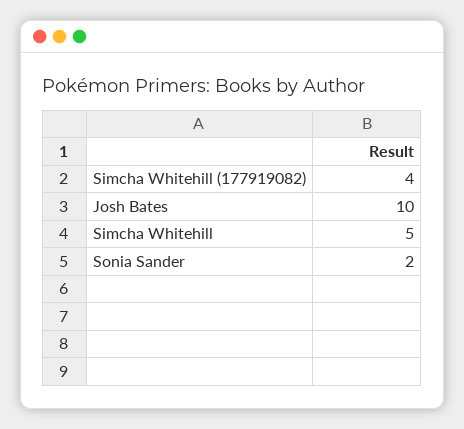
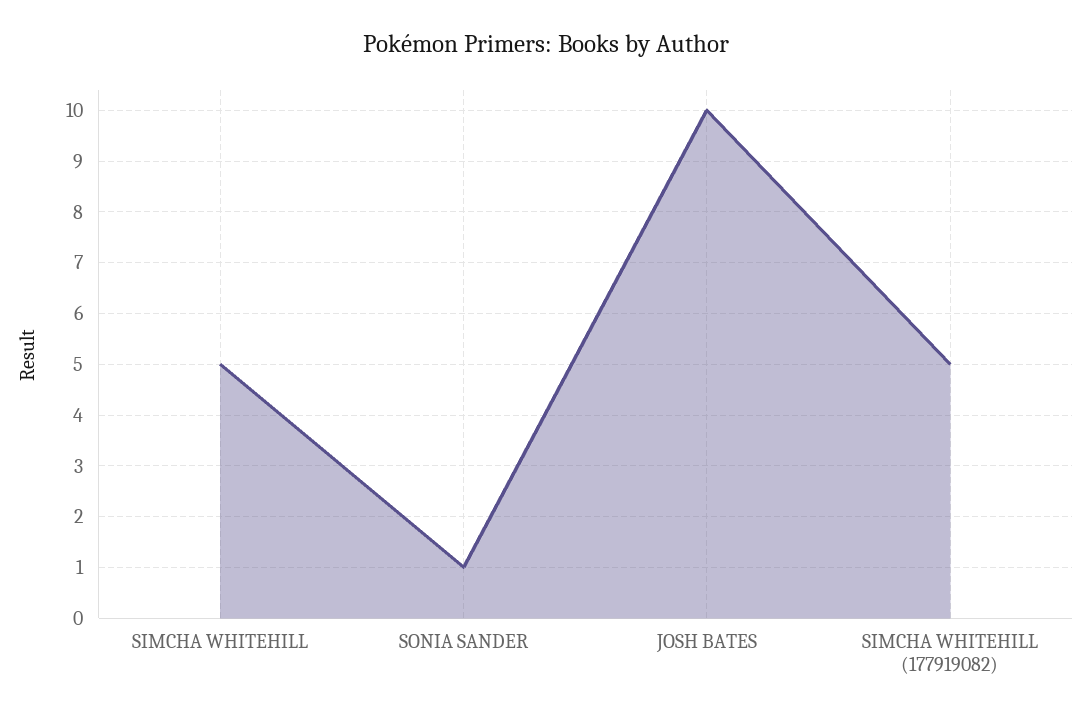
Simcha Whitehill (177919082): 4 -> 5
Sonia Sander: 2 -> 1

